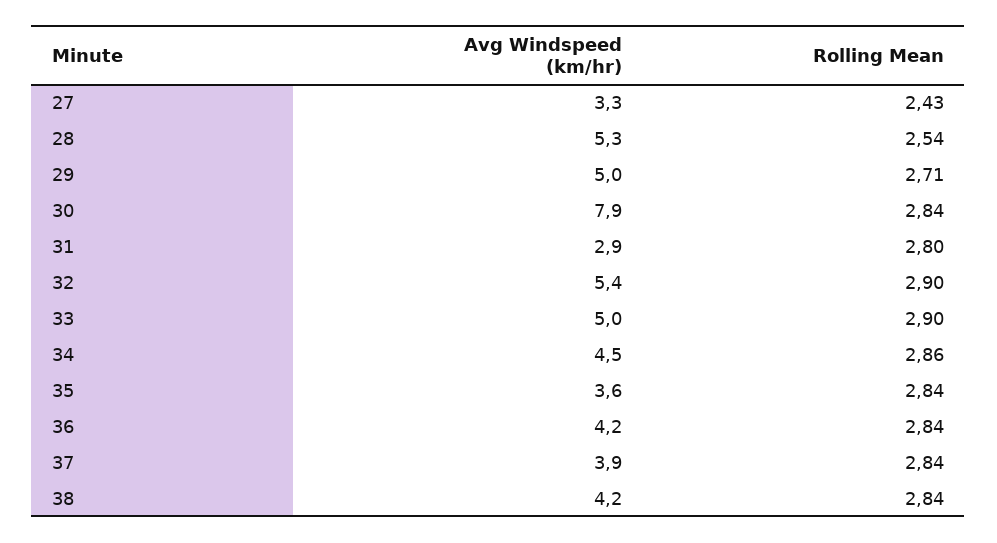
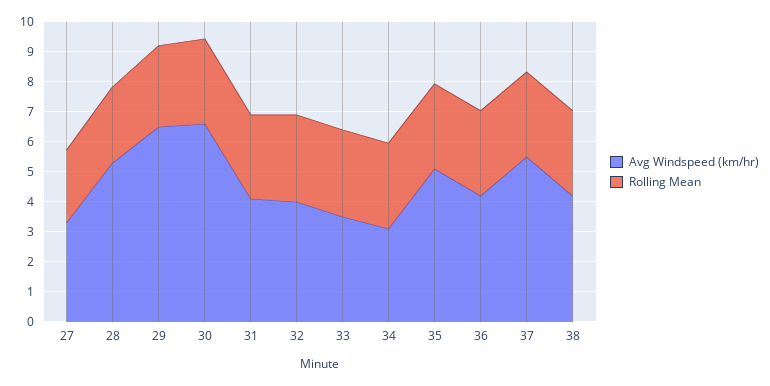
Avg Windspeed (km/hr), 29: 5 -> 6.5
Avg Windspeed (km/hr), 30: 7.9 -> 6.5
Avg Windspeed (km/hr), 31: 2.9 -> 4
Avg Windspeed (km/hr), 32: 5.4 -> 4
Avg Windspeed (km/hr), 33: 5 -> 3.5
Avg Windspeed (km/hr), 34: 4.5 -> 3
Avg Windspeed (km/hr), 35: 3.6 -> 5
Avg Windspeed (km/hr), 37: 3.9 -> 5.5

